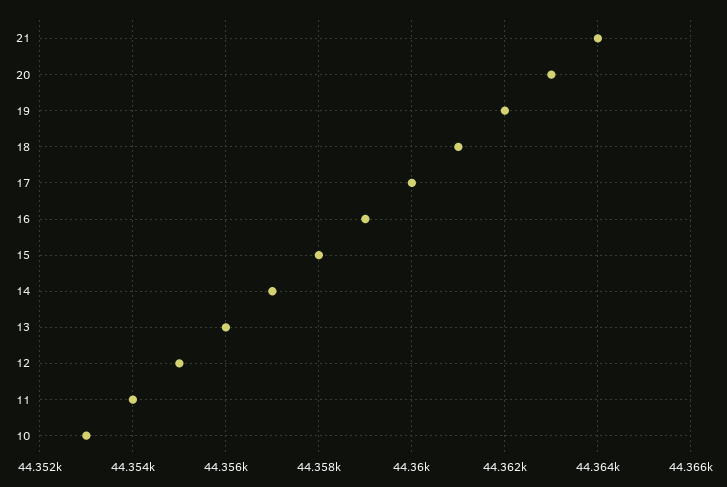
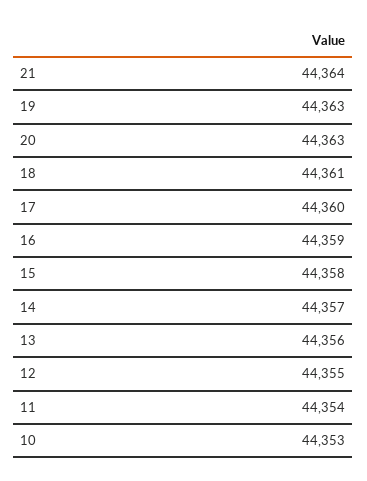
19: 44362 -> 44363

